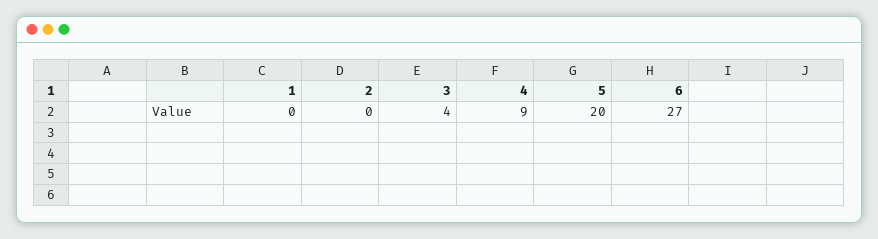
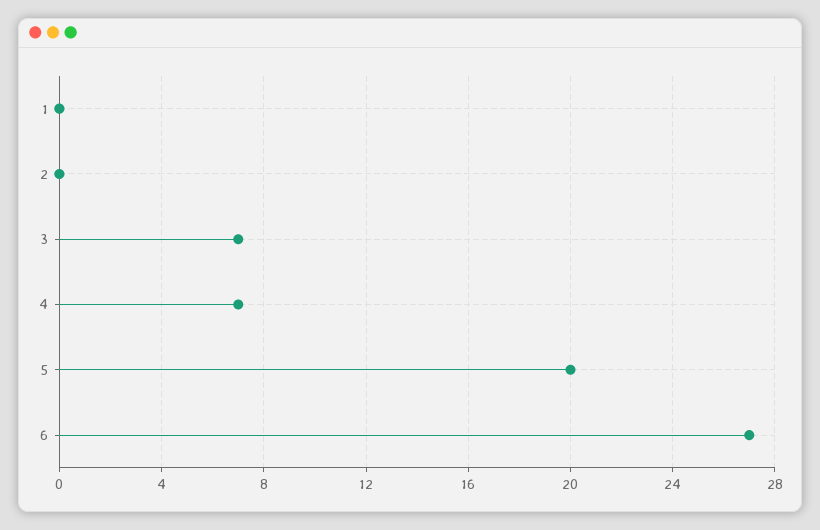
3: 4 -> 7
4: 9 -> 7

